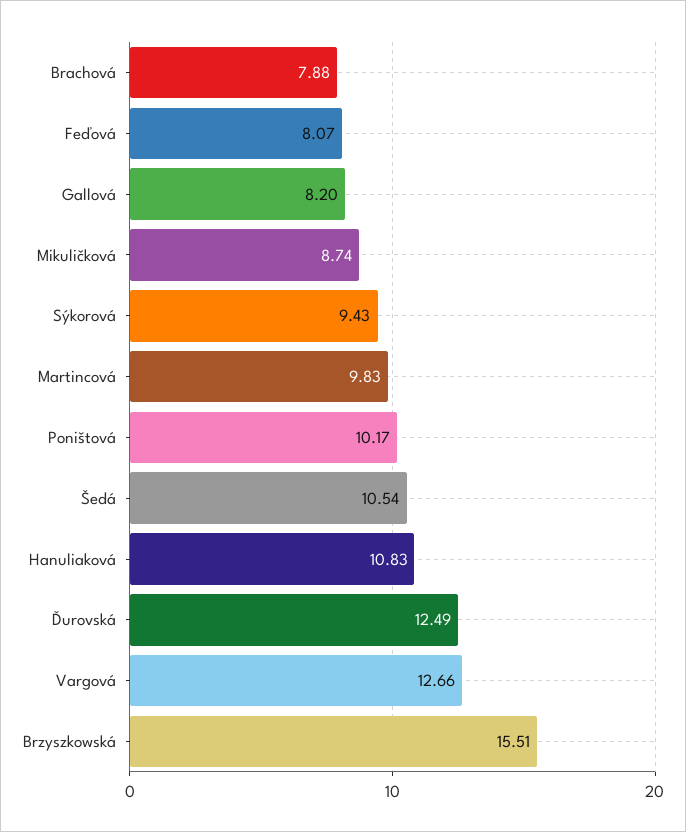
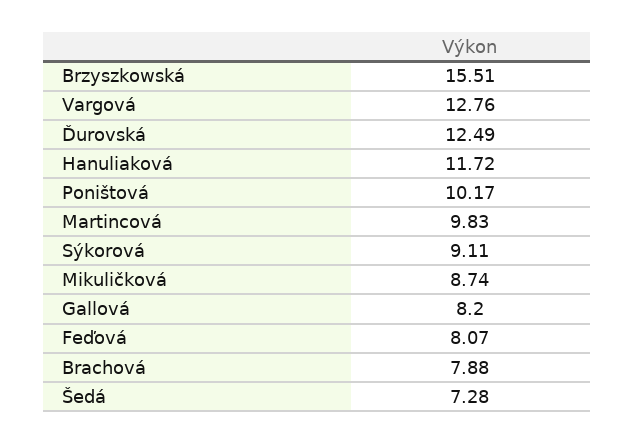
Sýkorová: 9.43 -> 9.11
Šedá: 10.54 -> 7.28
Hanuliaková: 10.83 -> 11.72
Vargová: 12.66 -> 12.76

